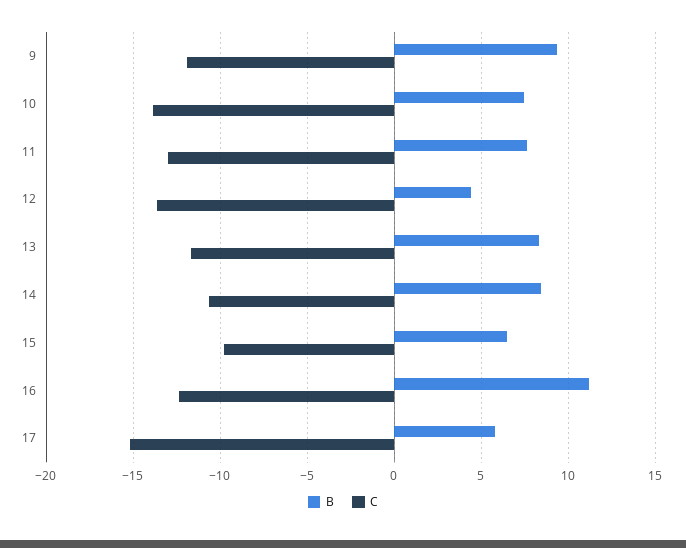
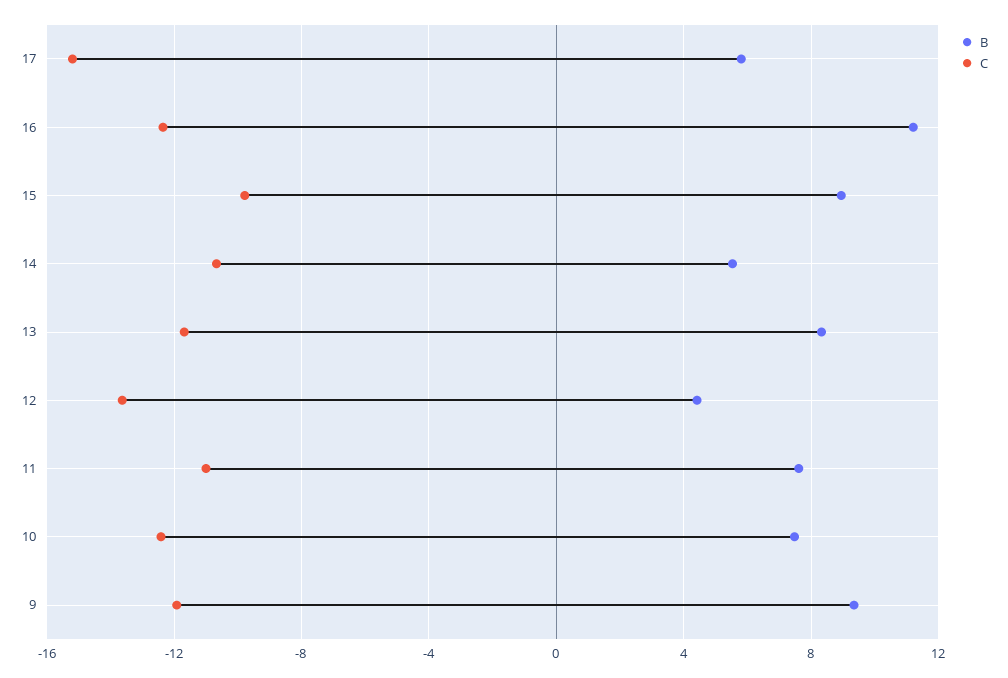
C, 10: -14 -> -12.5
C, 11: -13 -> -11
B, 14: 8.5 -> 5.5
B, 15: 6.5 -> 9

